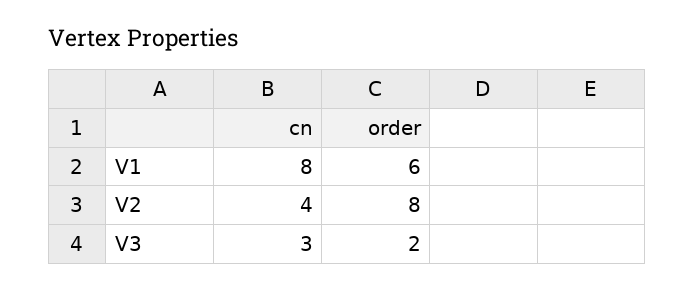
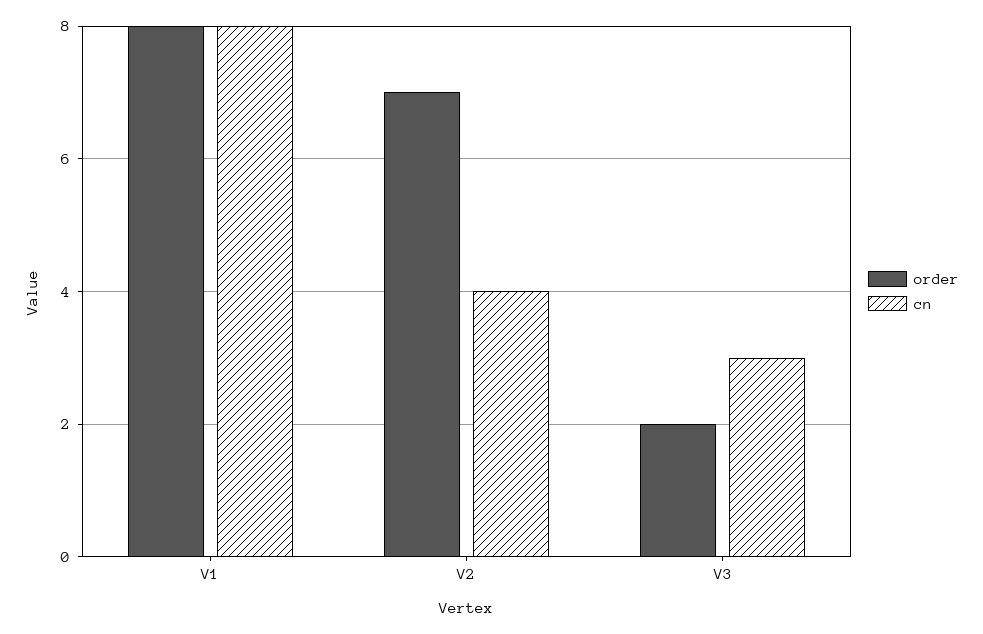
order, V1: 6 -> 8
order, V2: 8 -> 7

